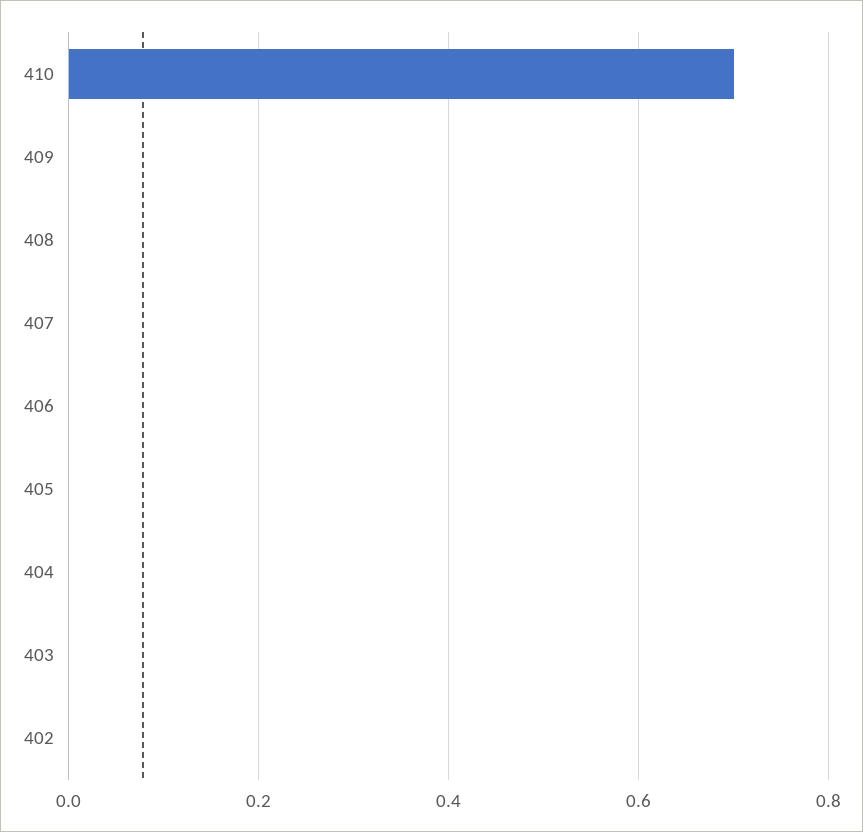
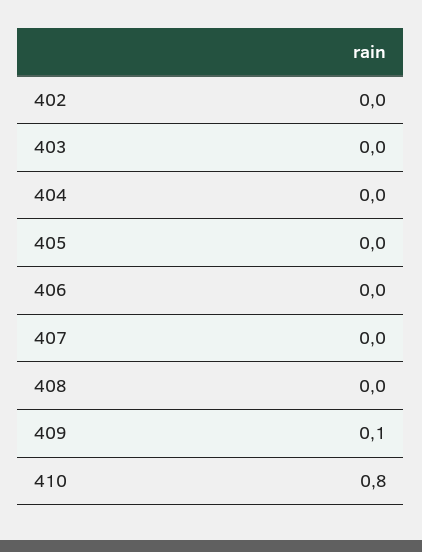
410: 0.7 -> 0.8
409: 0 -> 0.1

